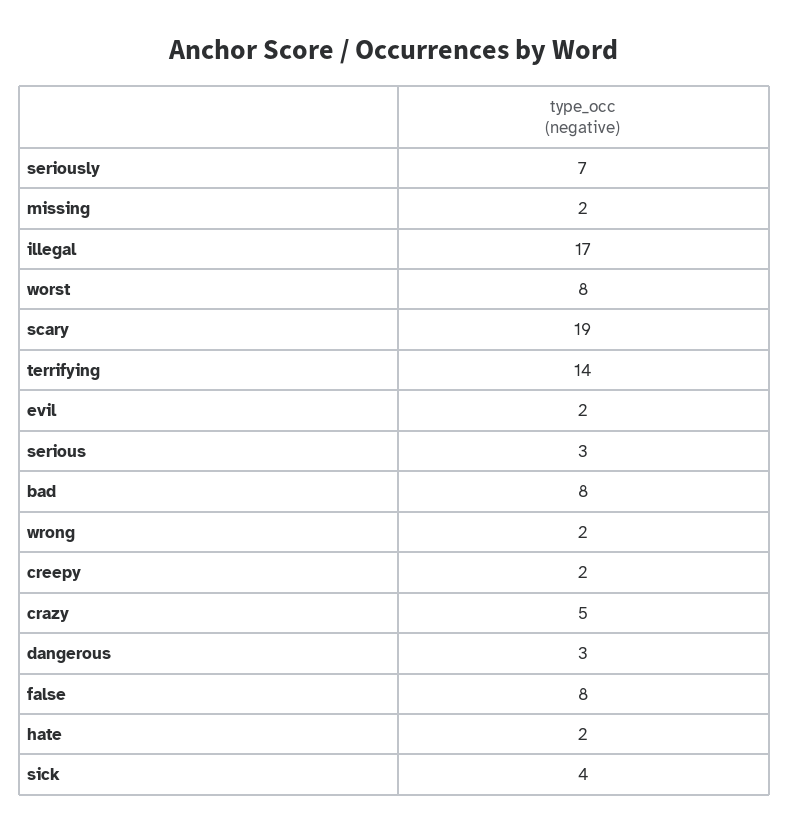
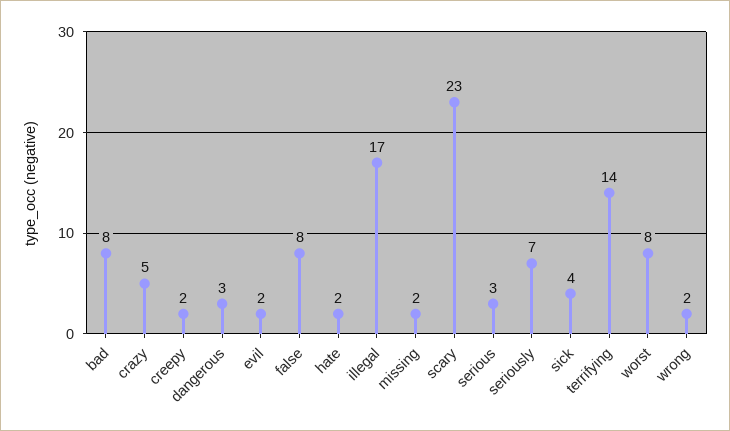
scary: 19 -> 23

